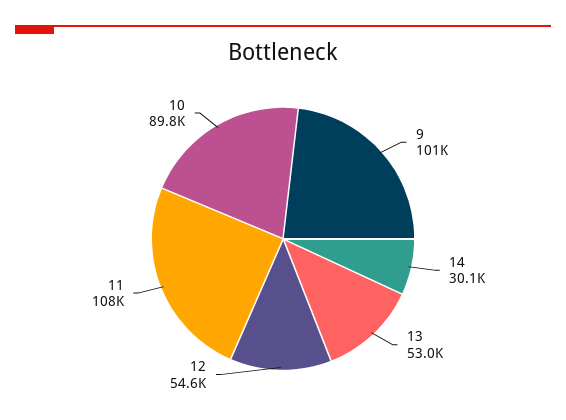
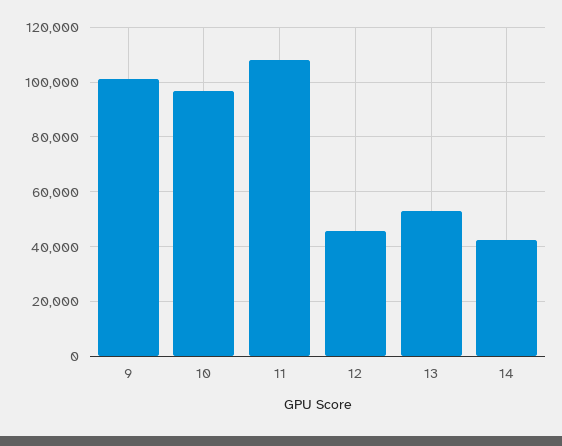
14: 30100 -> 42500
12: 54600 -> 45000
10: 89800 -> 97500

